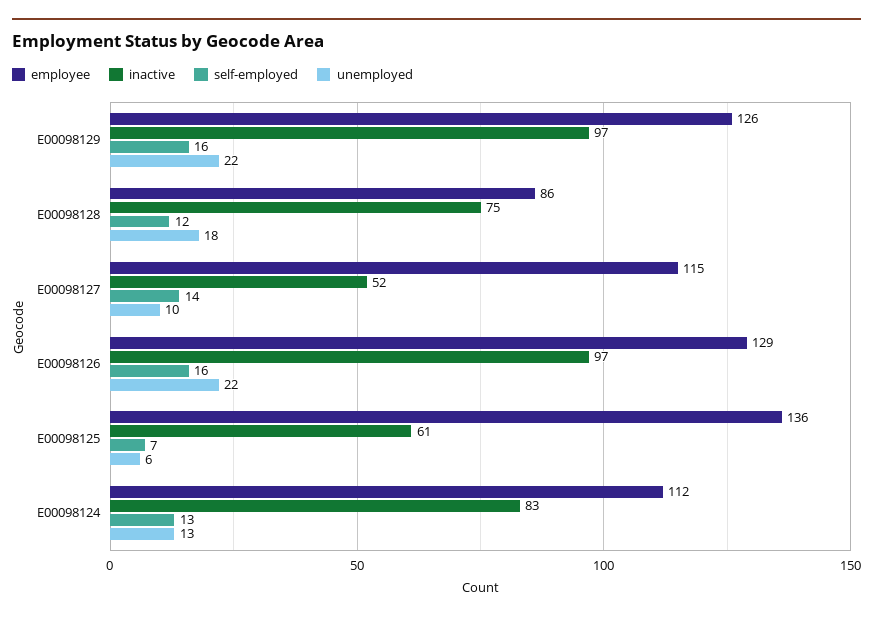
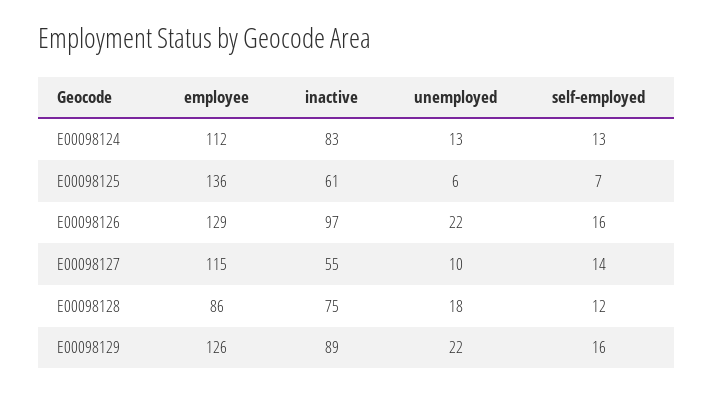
inactive, E00098129: 97 -> 89
inactive, E00098127: 52 -> 55

